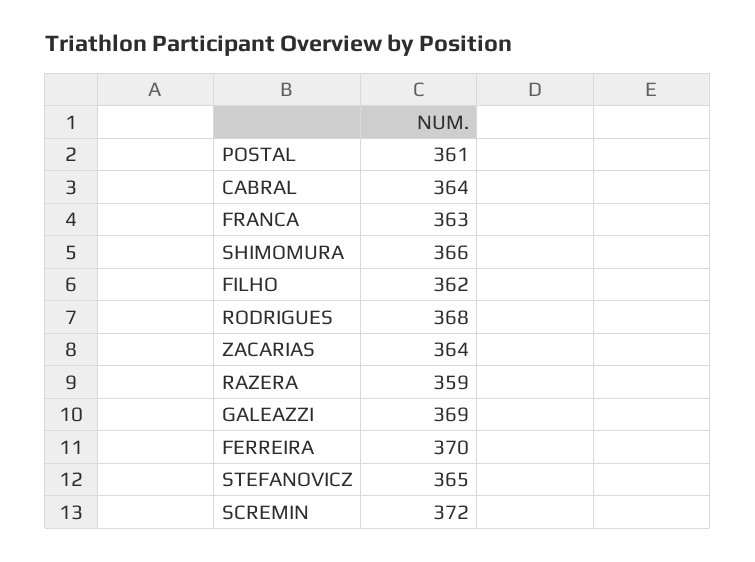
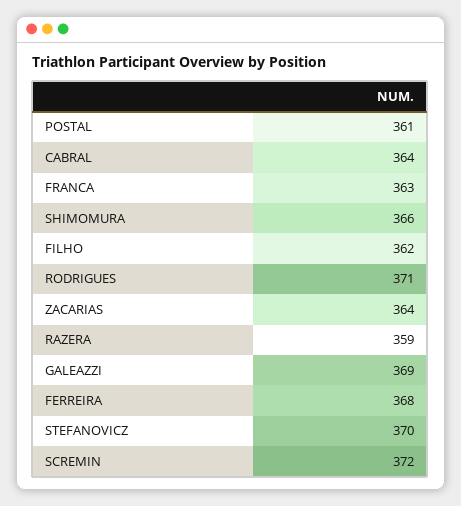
RODRIGUES: 368 -> 371
FERREIRA: 370 -> 368
STEFANOVICZ: 365 -> 370

